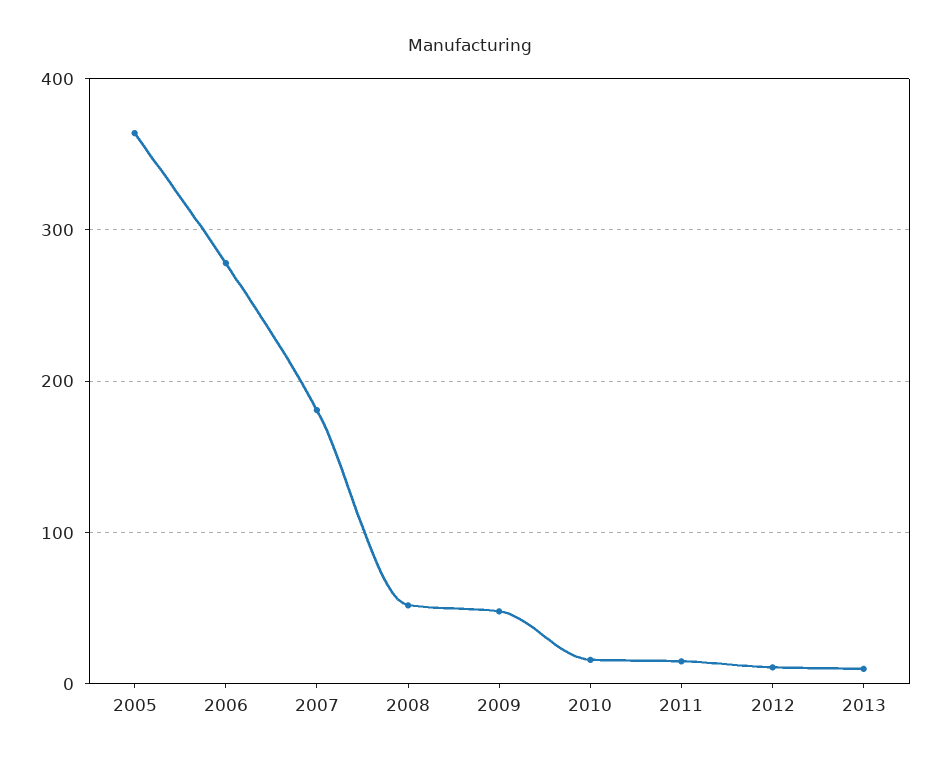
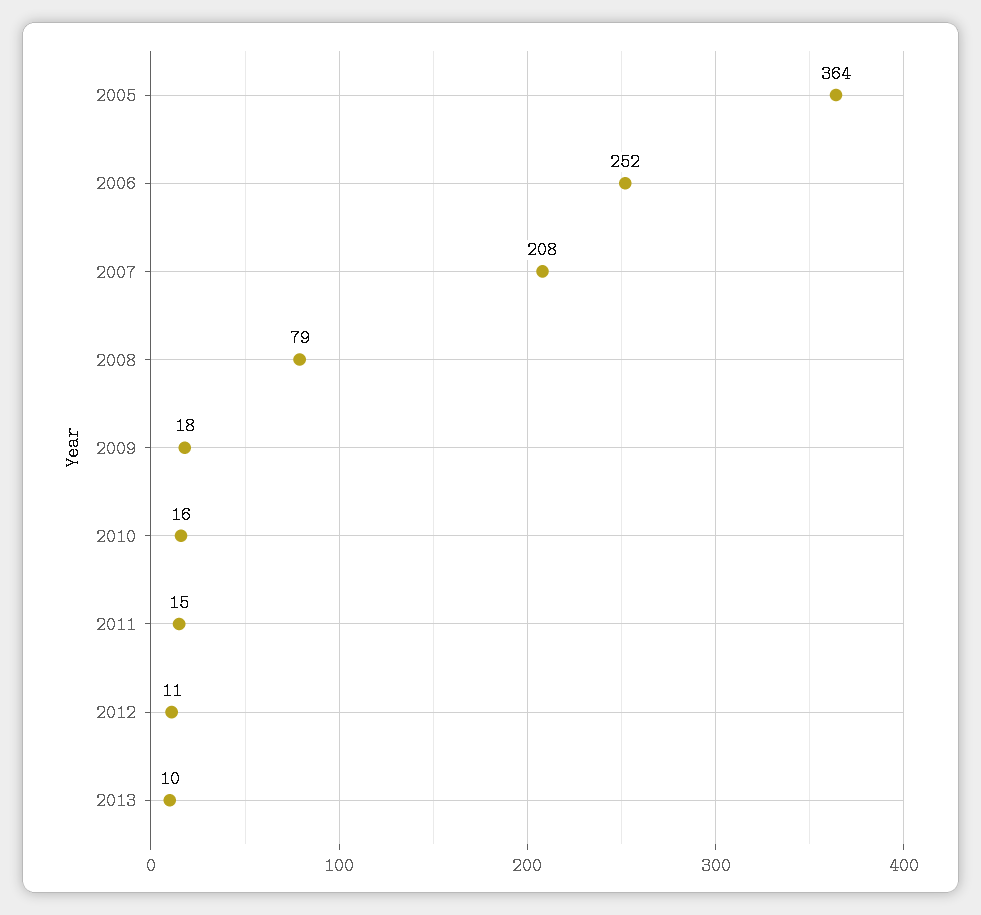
2006: 280 -> 252
2007: 180 -> 208
2008: 50 -> 79
2009: 50 -> 18

